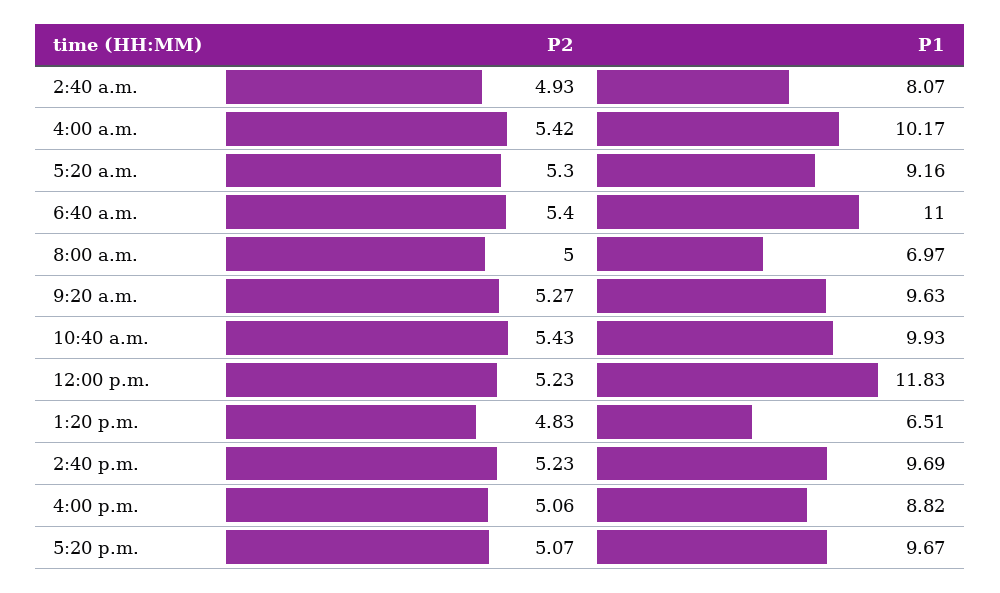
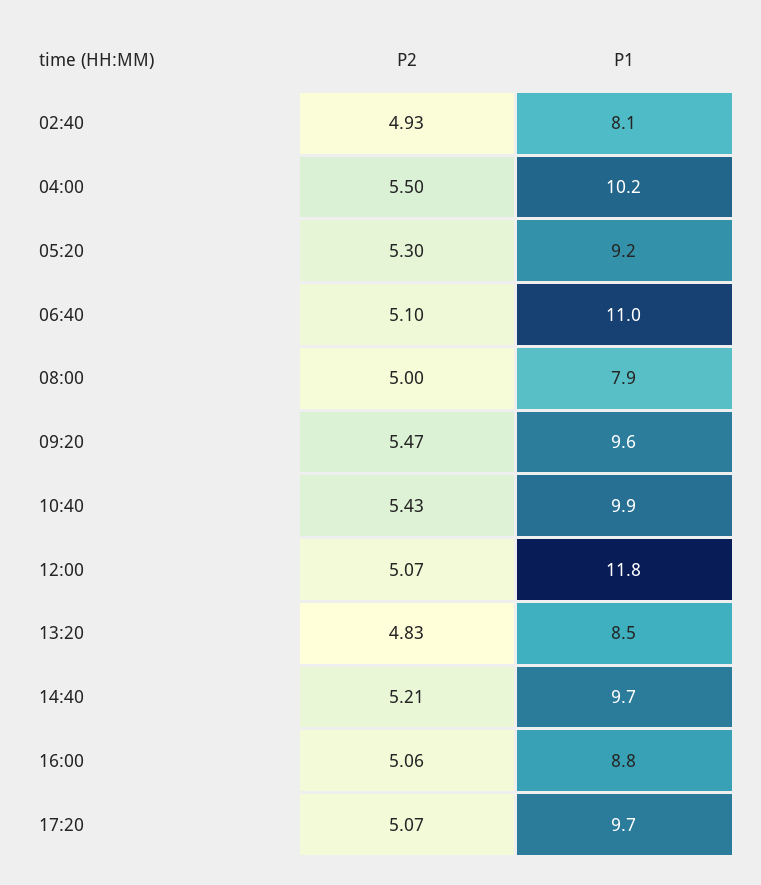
P2, 4:00 a.m.: 5.42 -> 5.5
P2, 6:40 a.m.: 5.4 -> 5.1
P1, 8:00 a.m.: 6.97 -> 7.9
P2, 9:20 a.m.: 5.27 -> 5.47
P2, 12:00 p.m.: 5.23 -> 5.07
P1, 1:20 p.m.: 6.51 -> 8.5
P2, 2:40 p.m.: 5.23 -> 5.21

